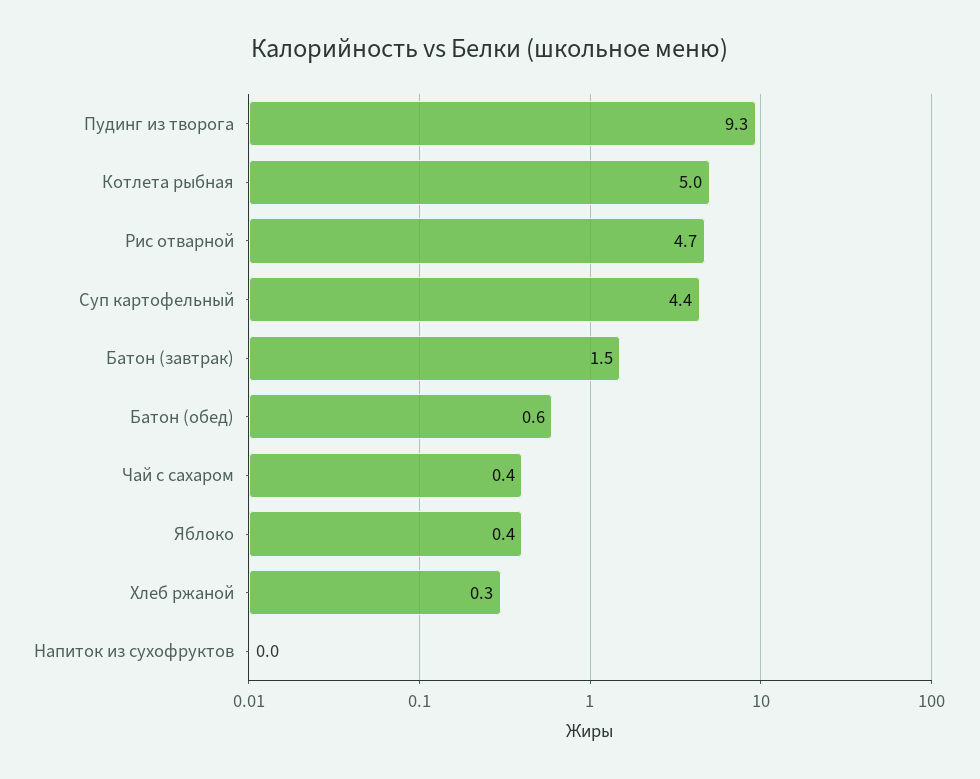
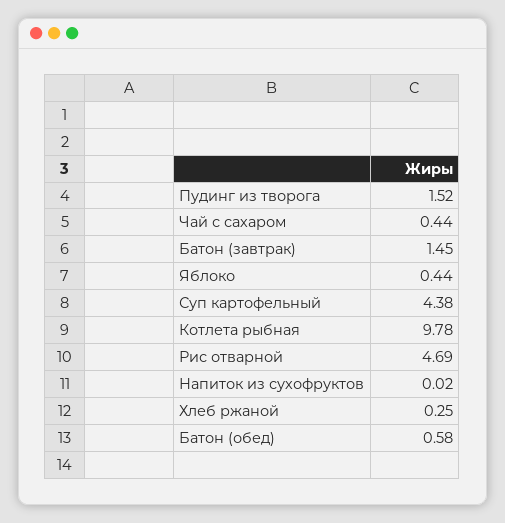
Пудинг из творога: 9.3 -> 1.52
Котлета рыбная: 5 -> 9.78

